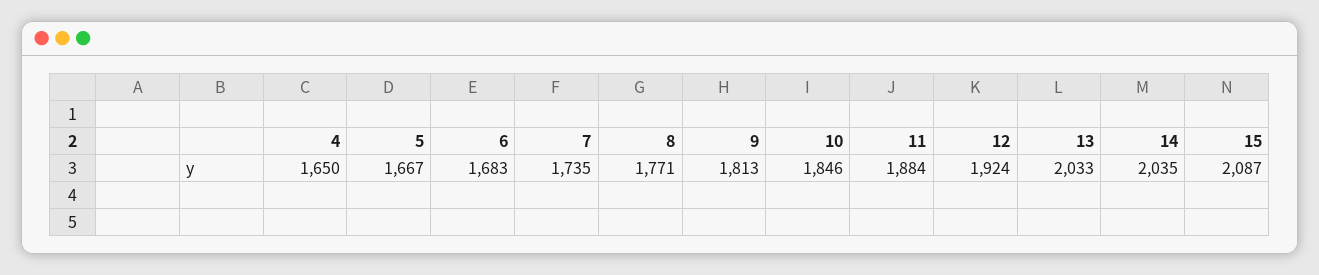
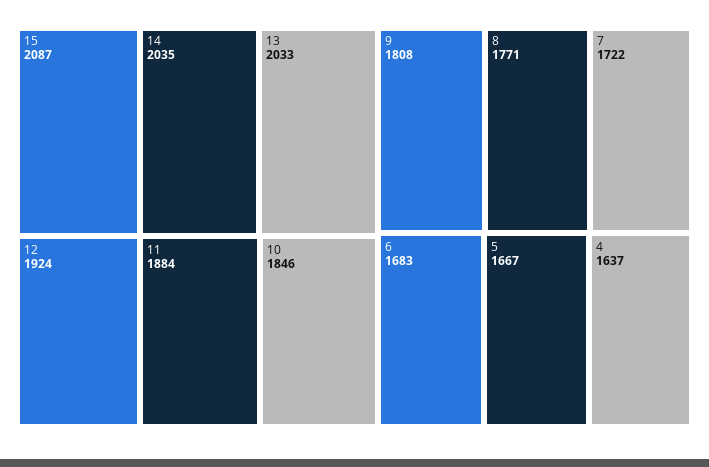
4: 1650 -> 1637
7: 1735 -> 1722
9: 1813 -> 1808

